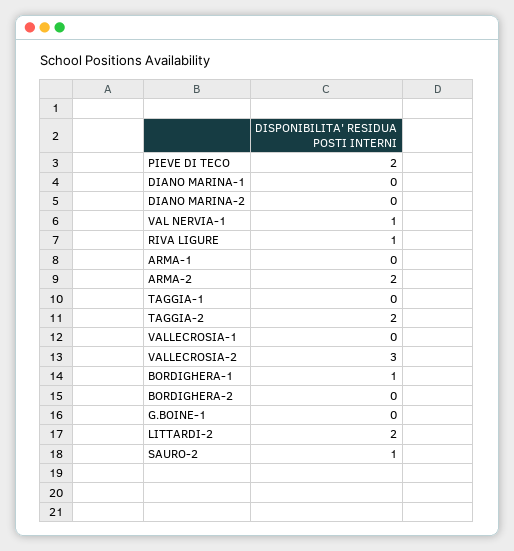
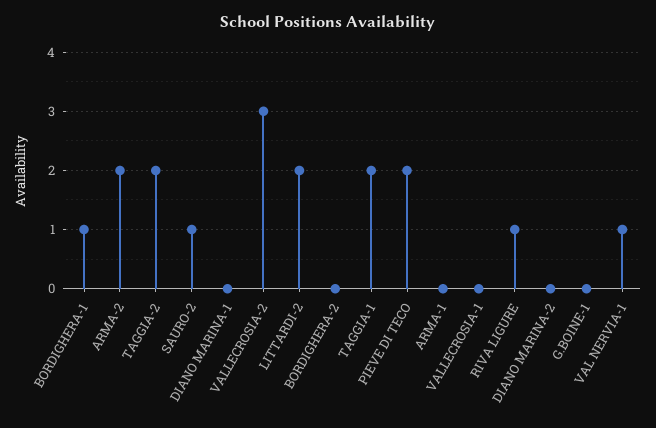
TAGGIA-1: 0 -> 2

